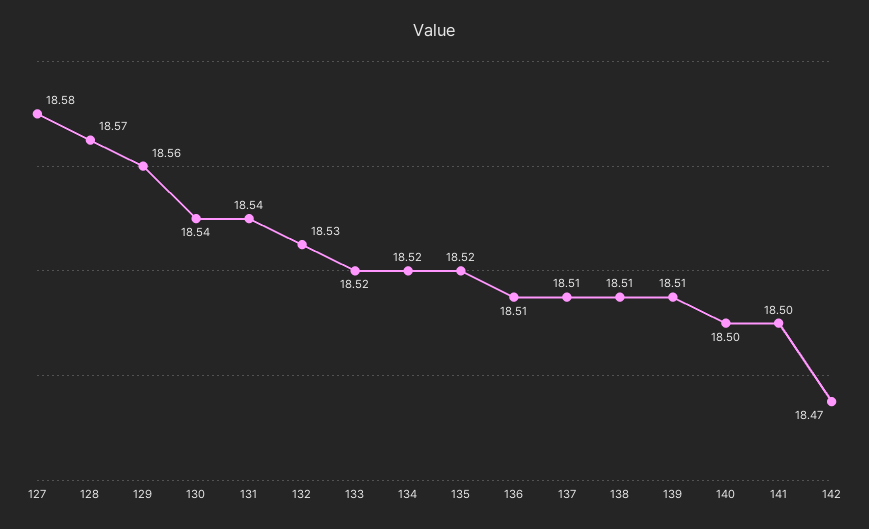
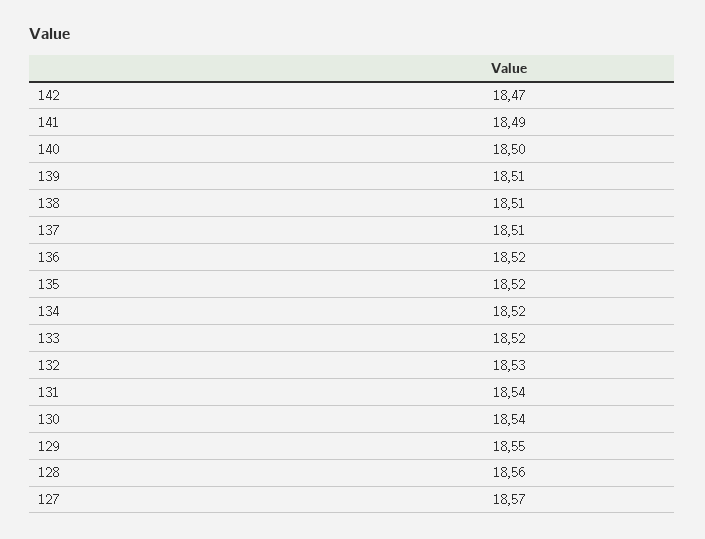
127: 18.58 -> 18.57
128: 18.57 -> 18.56
129: 18.56 -> 18.55
136: 18.51 -> 18.52
141: 18.5 -> 18.49

